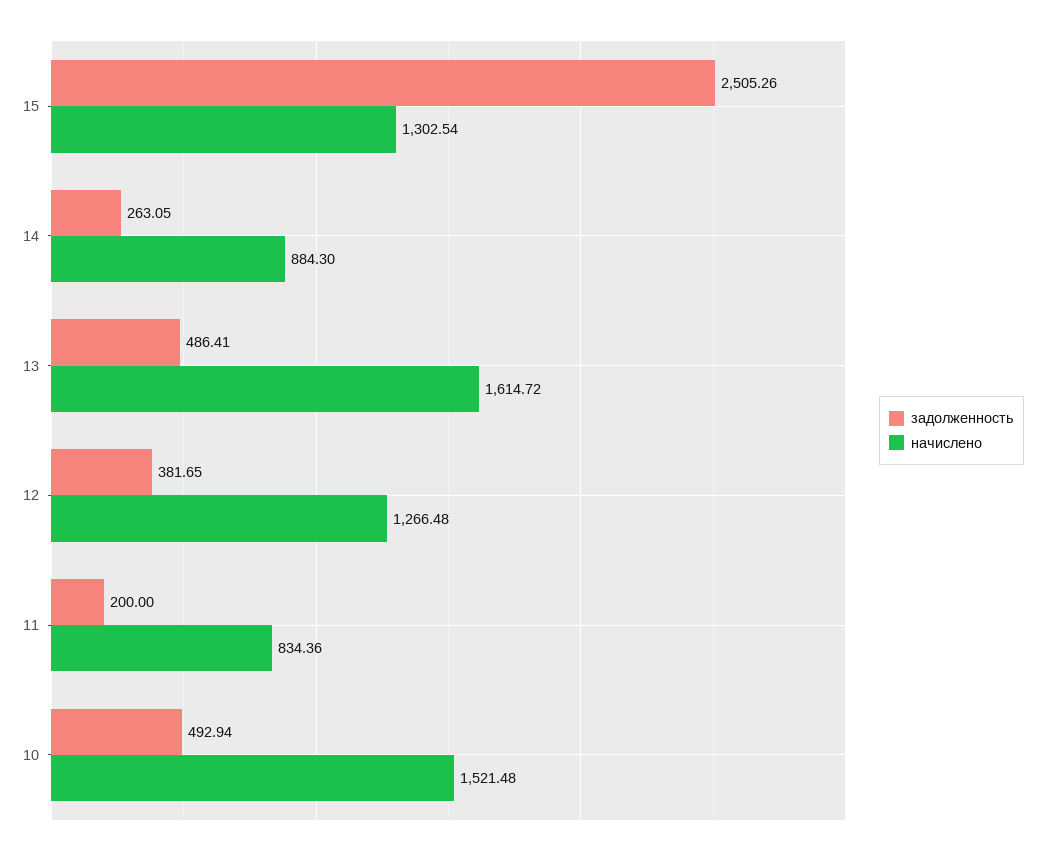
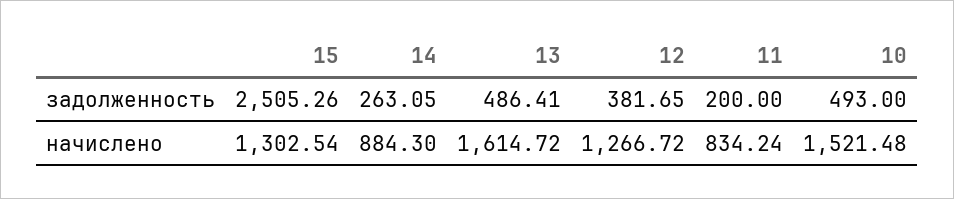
начислено, 12: 1266.48 -> 1266.72
начислено, 11: 834.36 -> 834.24
задолженность, 10: 492.94 -> 493

